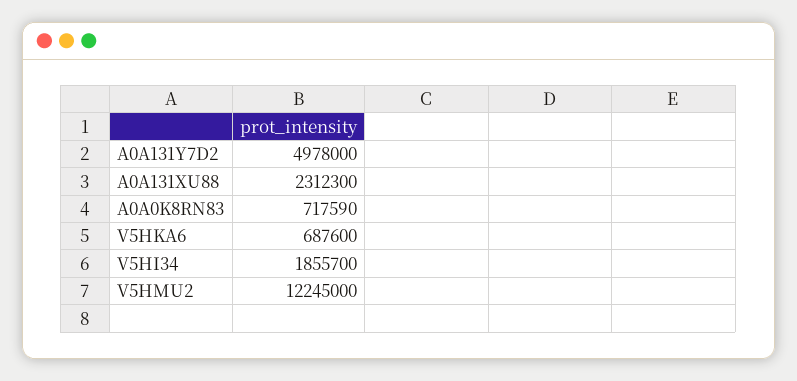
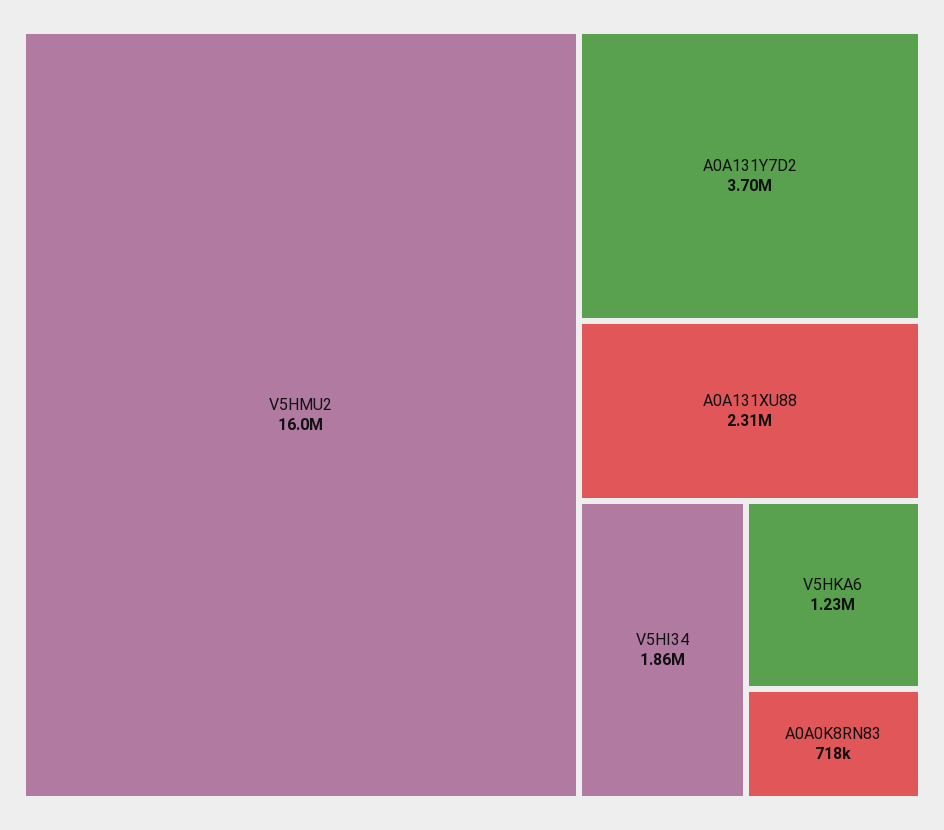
A0A131Y7D2: 4978000 -> 3700000
V5HKA6: 687600 -> 1230000
V5HMU2: 12245000 -> 16000000

